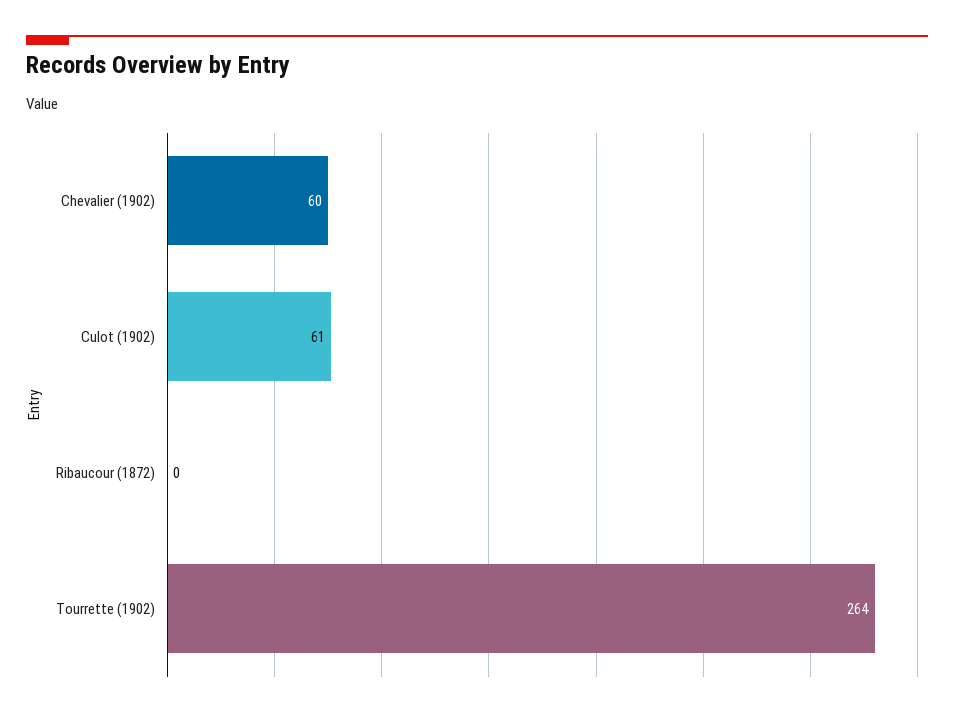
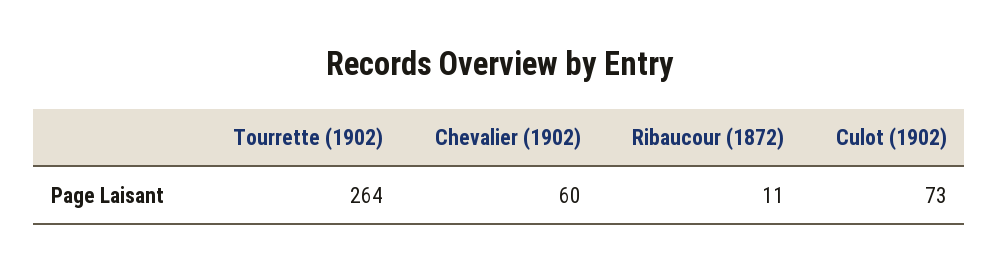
Culot (1902): 61 -> 73
Ribaucour (1872): 0 -> 11

